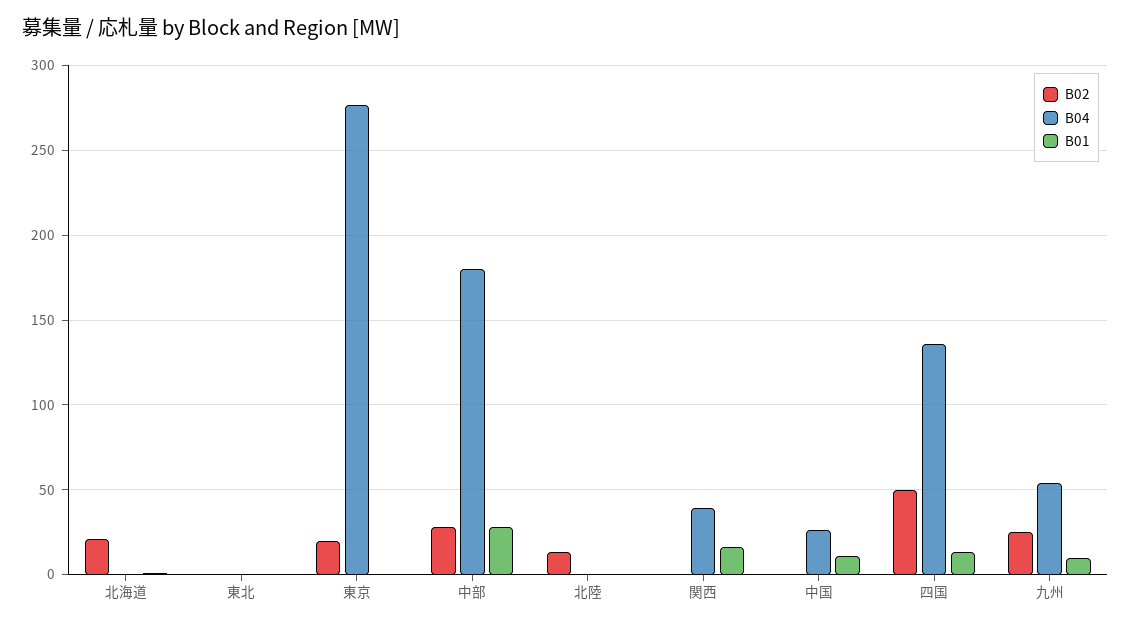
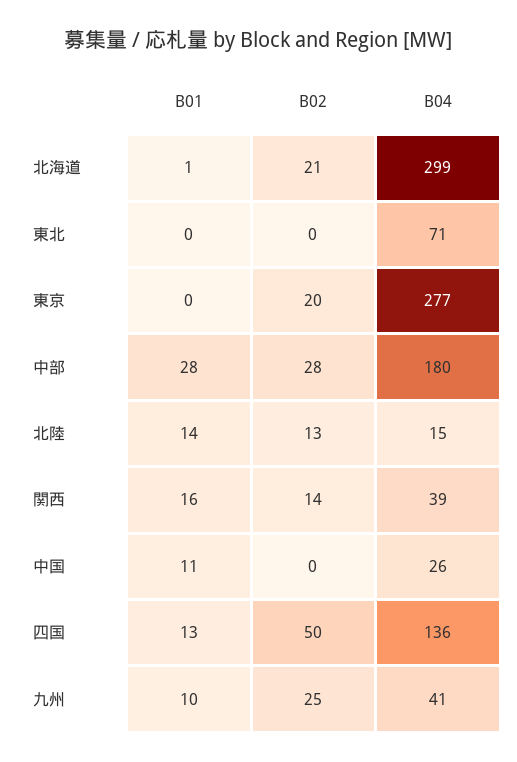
B04, 北海道: 0 -> 299
B04, 東北: 0 -> 71
B04, 北陸: 0 -> 15
B01, 北陸: 0 -> 14
B02, 関西: 0 -> 14
B04, 九州: 55 -> 41

